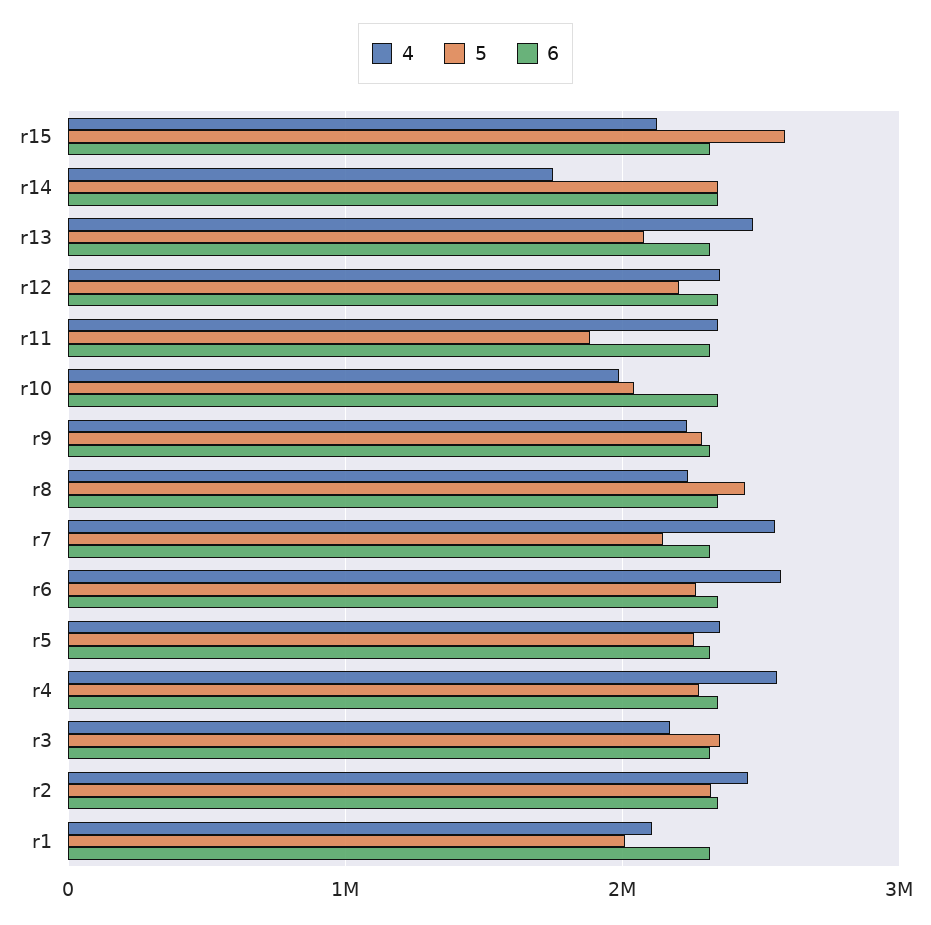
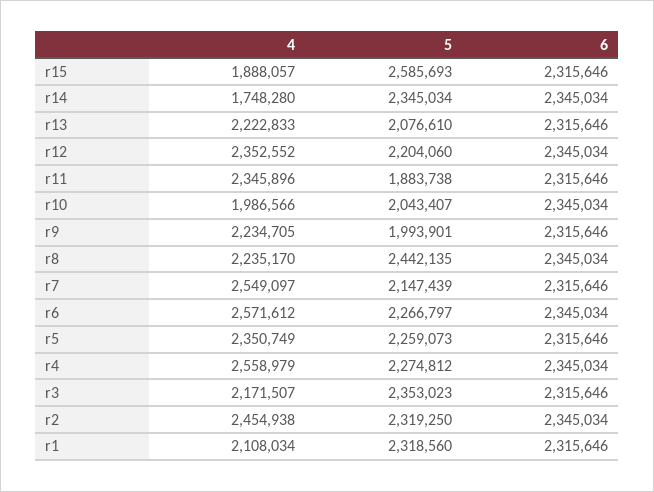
4, r15: 2100000 -> 1888057
4, r13: 2500000 -> 2222833
5, r9: 2300000 -> 1993901
5, r1: 2000000 -> 2318560

